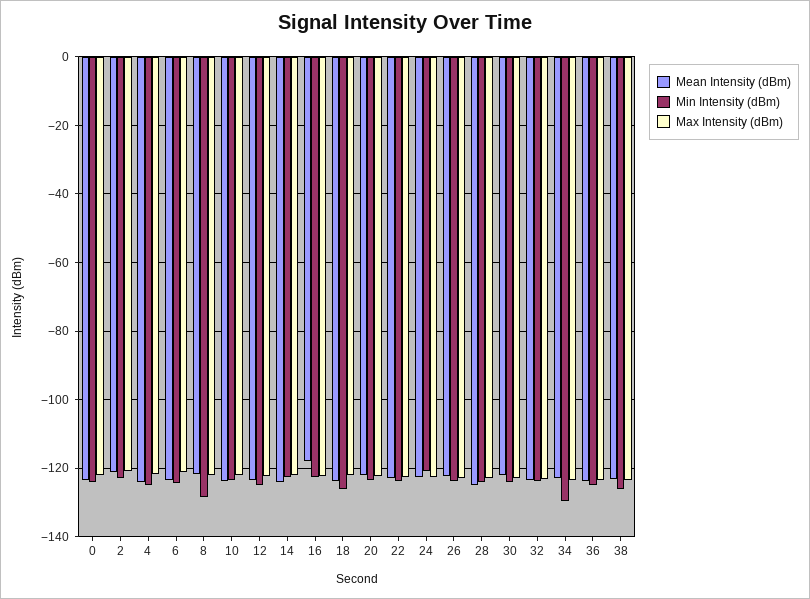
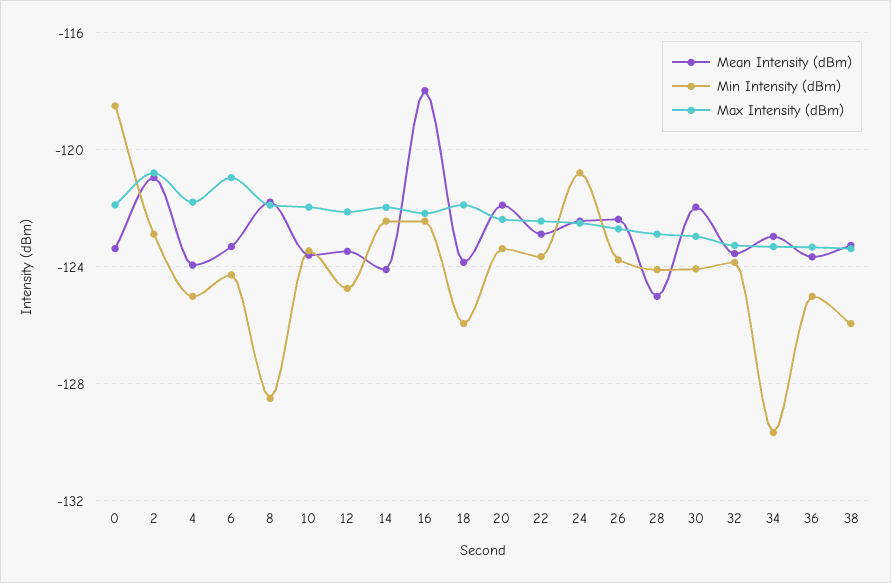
Min Intensity (dBm), 0: -124 -> -118.5

